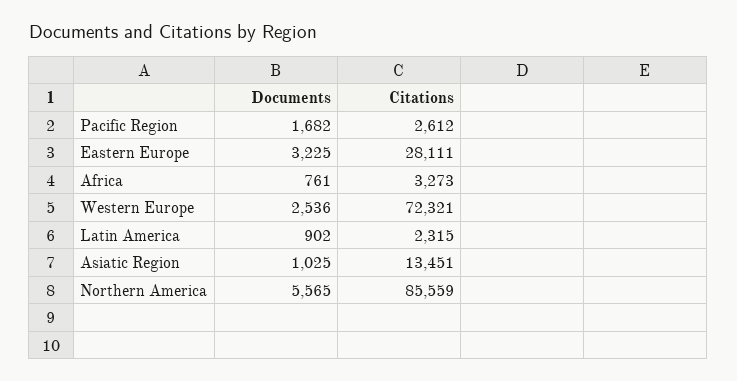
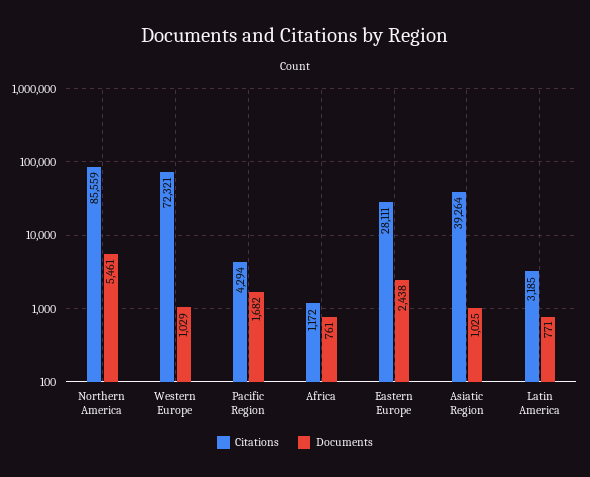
Citations, Pacific Region: 2612 -> 4294
Documents, Eastern Europe: 3225 -> 2438
Citations, Africa: 3273 -> 1172
Documents, Western Europe: 2536 -> 1029
Documents, Latin America: 902 -> 771
Citations, Latin America: 2315 -> 3185
Citations, Asiatic Region: 13451 -> 39264
Documents, Northern America: 5565 -> 5461

